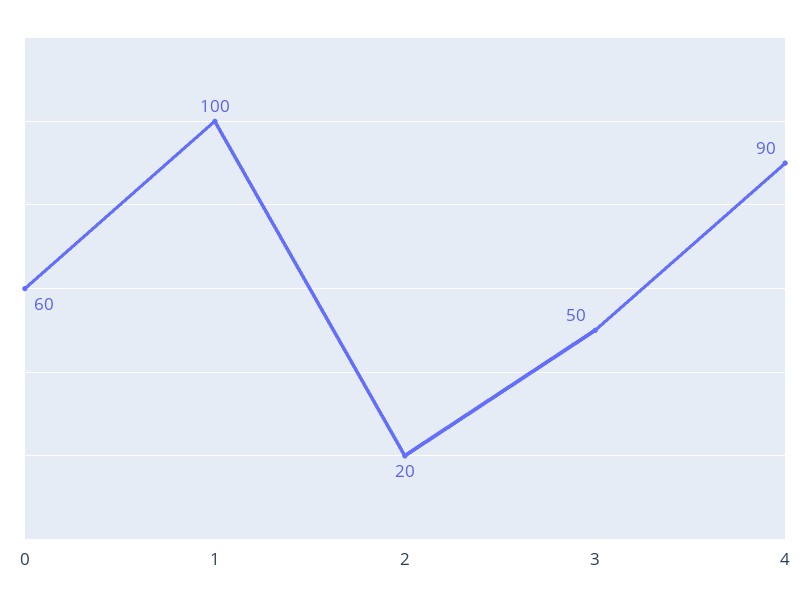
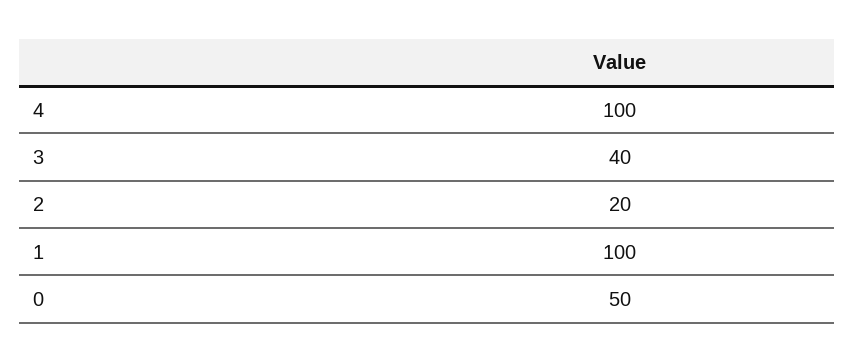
0: 60 -> 50
3: 50 -> 40
4: 90 -> 100

